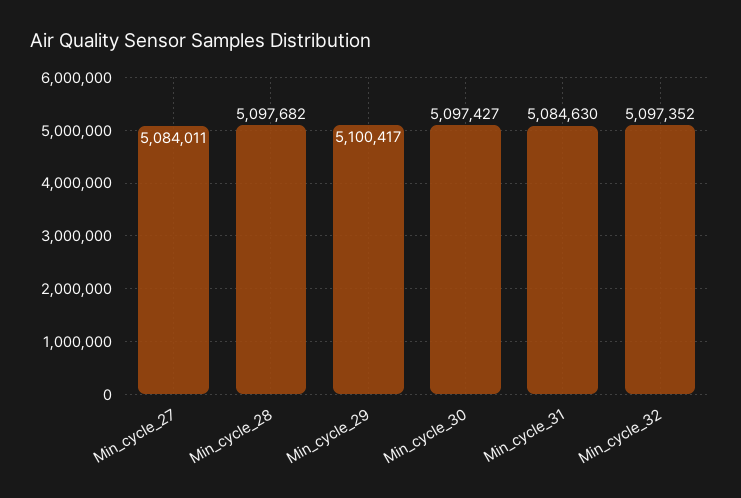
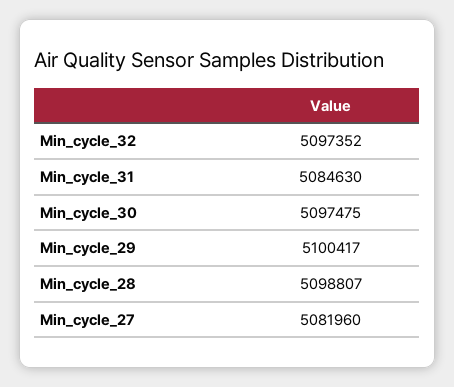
Min_cycle_27: 5084011 -> 5081960
Min_cycle_28: 5097682 -> 5098807
Min_cycle_30: 5097427 -> 5097475

